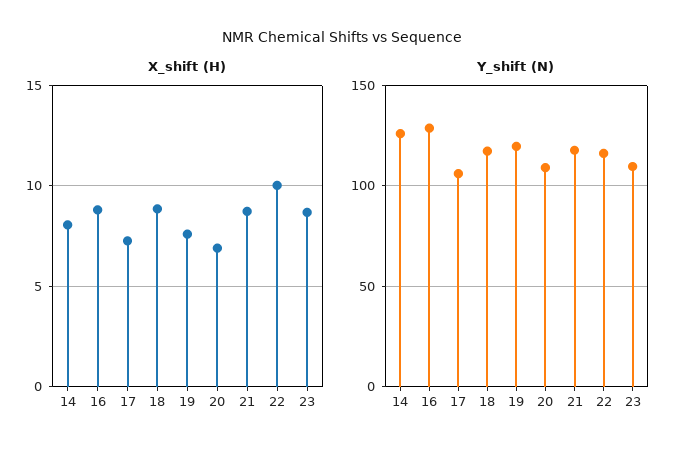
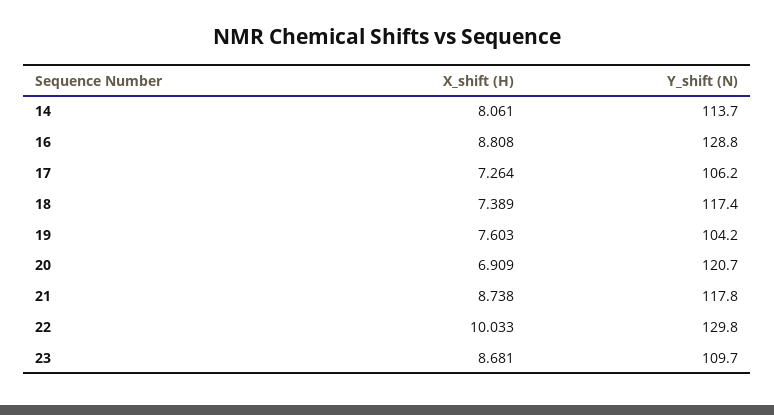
X_shift (H), 18: 9 -> 7.389
Y_shift (N), 14: 125 -> 113.7
Y_shift (N), 19: 120 -> 104.2
Y_shift (N), 20: 110 -> 120.7
Y_shift (N), 22: 115 -> 129.8

